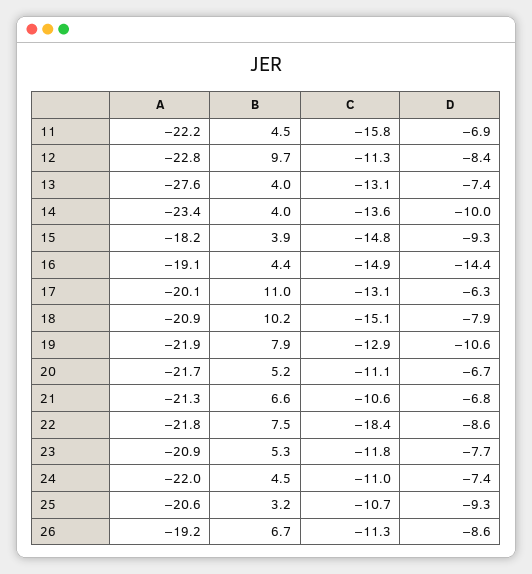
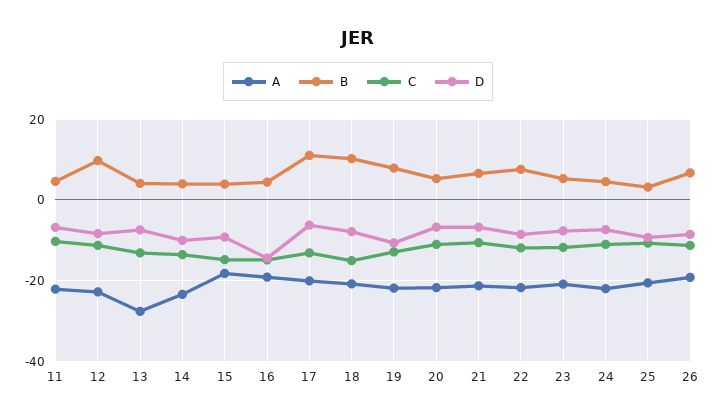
C, 11: -15.8 -> -10
C, 22: -18.4 -> -12

